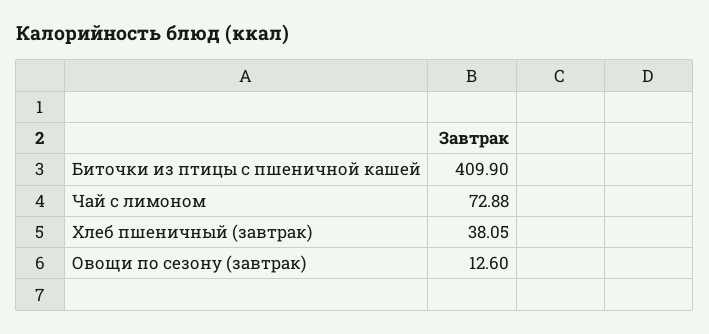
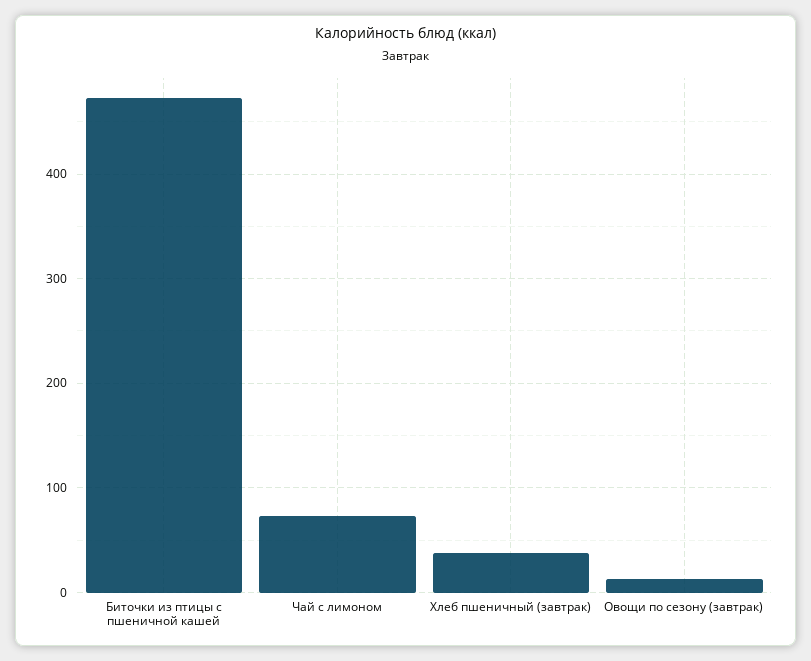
Биточки из птицы с пшеничной кашей: 409.9 -> 470

